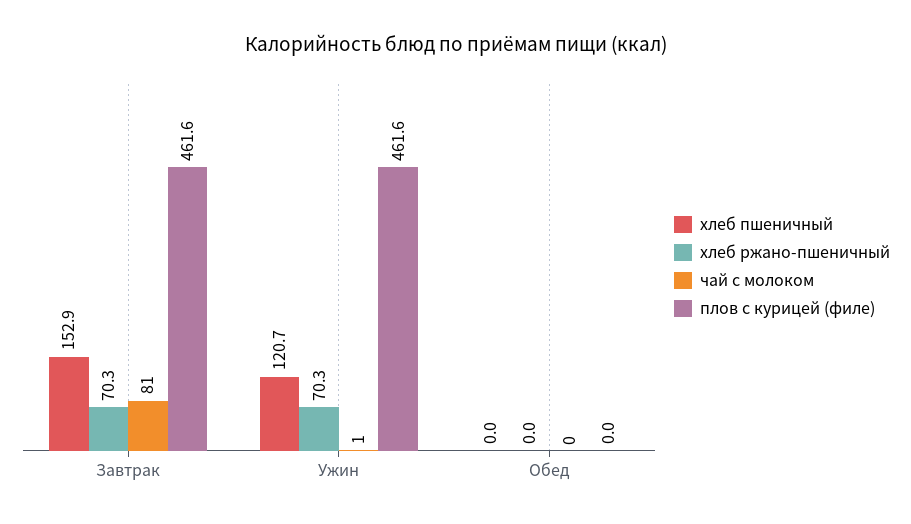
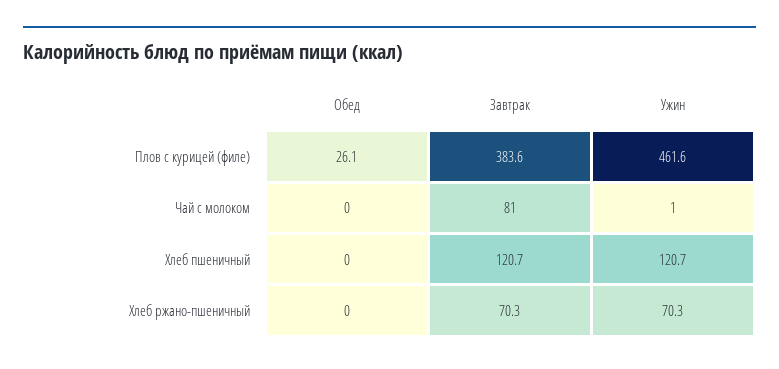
хлеб пшеничный, Завтрак: 152.9 -> 120.7
плов с курицей (филе), Завтрак: 461.6 -> 383.6
плов с курицей (филе), Обед: 0 -> 26.1

